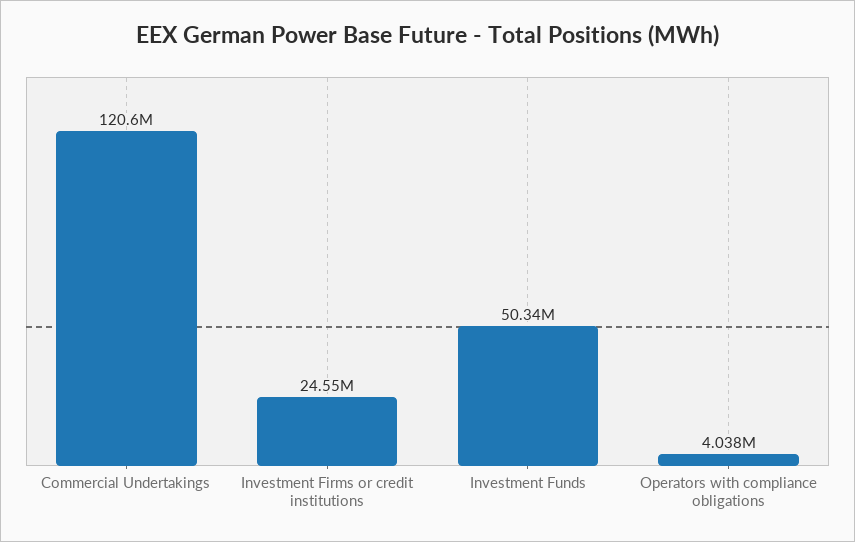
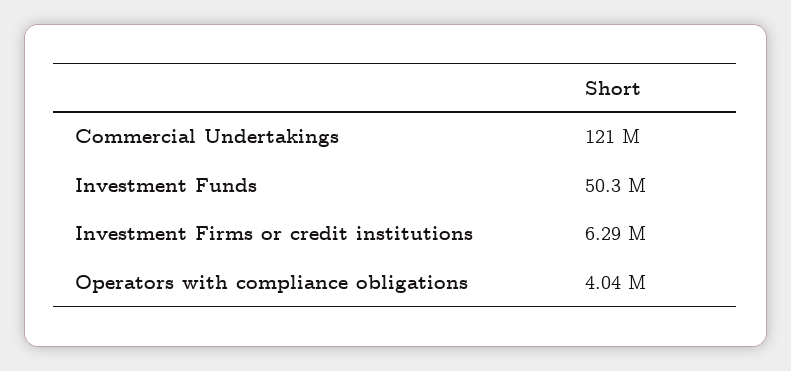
Investment Firms or credit institutions: 24550000 -> 6290000

